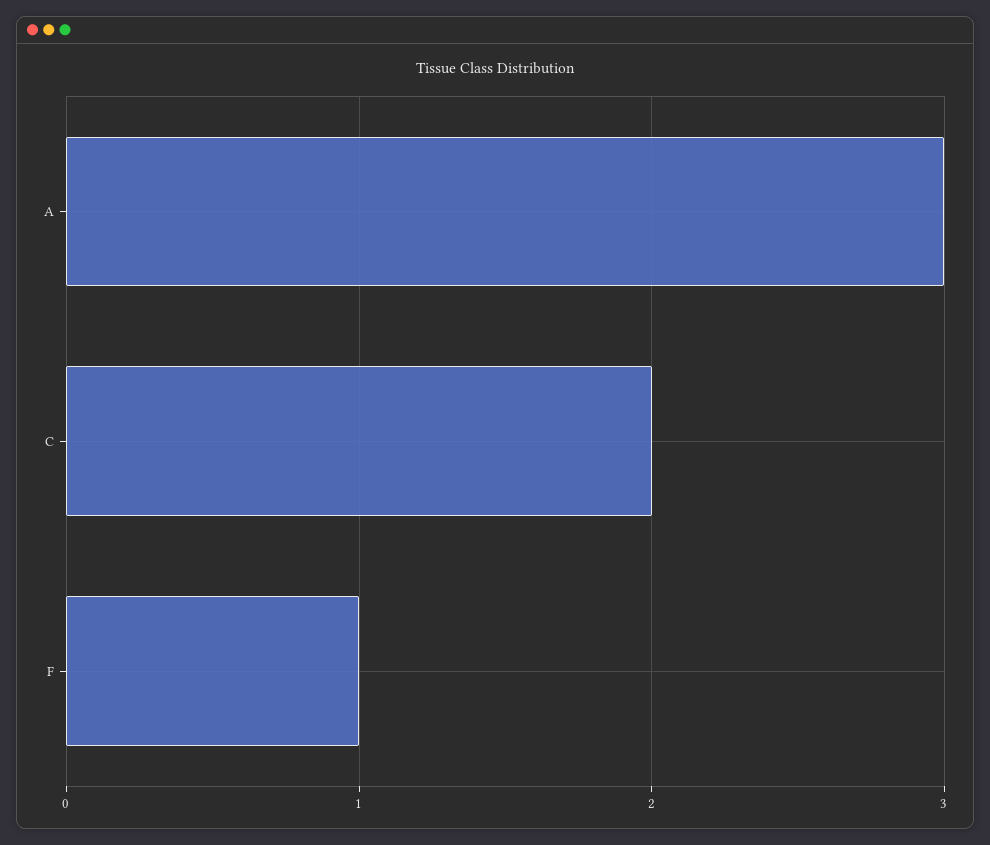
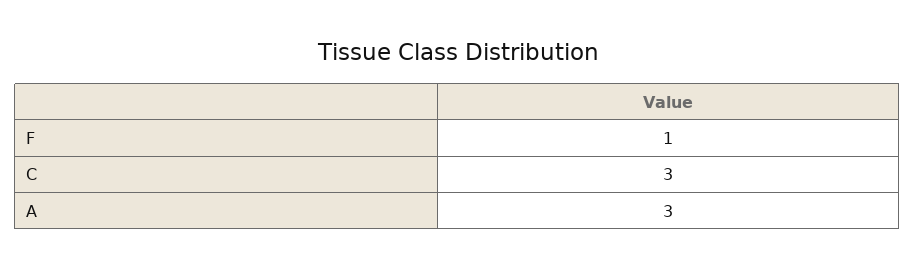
C: 2 -> 3

